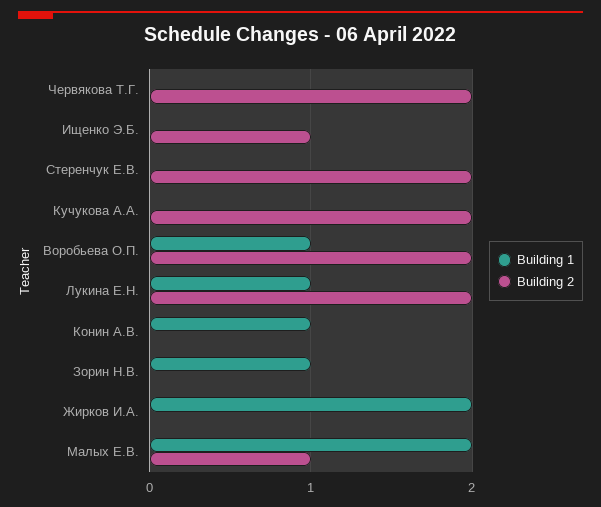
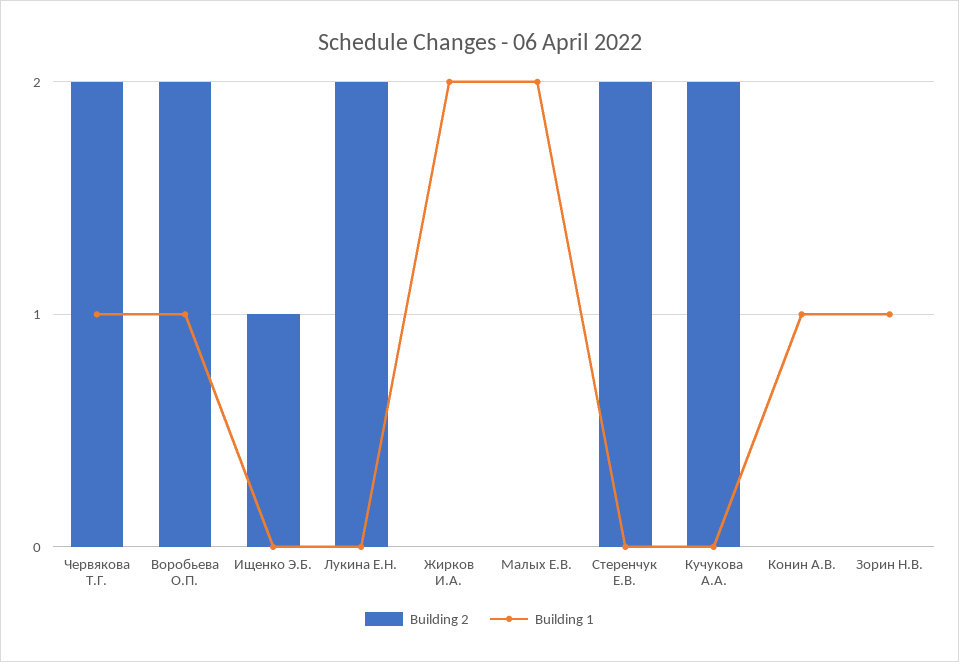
Building 1, Червякова Т.Г.: 0 -> 1
Building 1, Лукина Е.Н.: 1 -> 0
Building 2, Малых Е.В.: 1 -> 0

